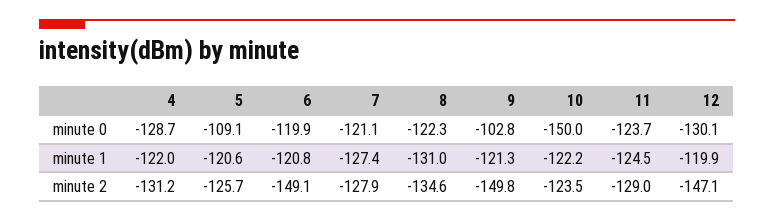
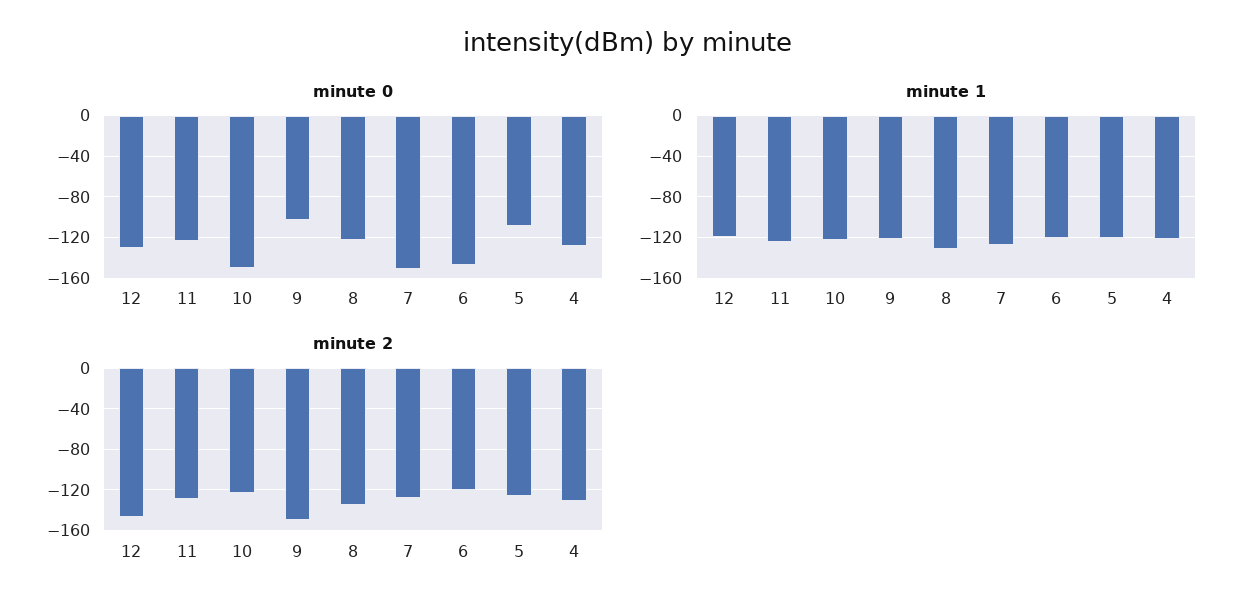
minute 0, 6: -119.9 -> -150
minute 0, 7: -121.1 -> -150
minute 2, 6: -149.1 -> -120

